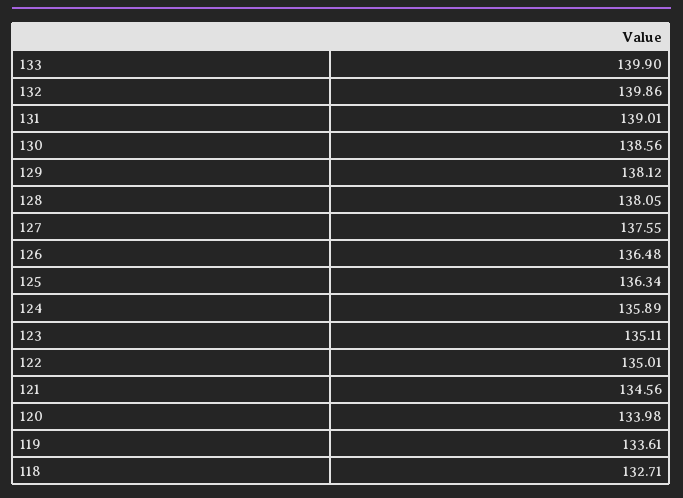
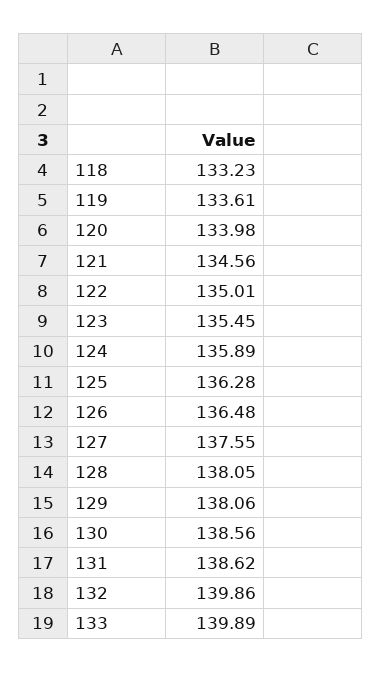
133: 139.9 -> 139.89
131: 139.01 -> 138.62
129: 138.12 -> 138.06
125: 136.34 -> 136.28
123: 135.11 -> 135.45
118: 132.71 -> 133.23

